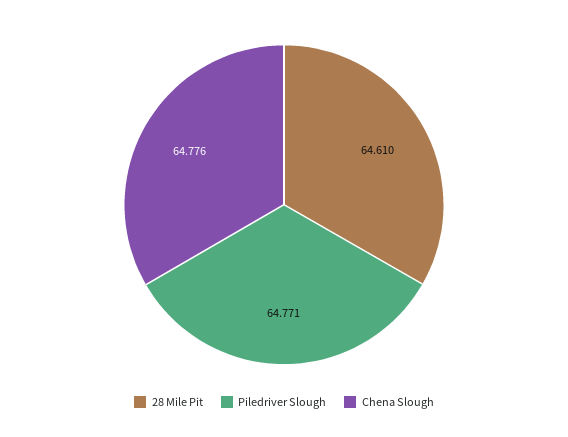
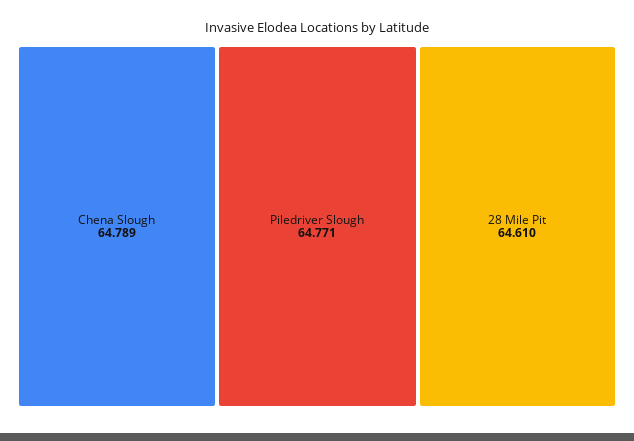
Chena Slough: 64.776 -> 64.789

